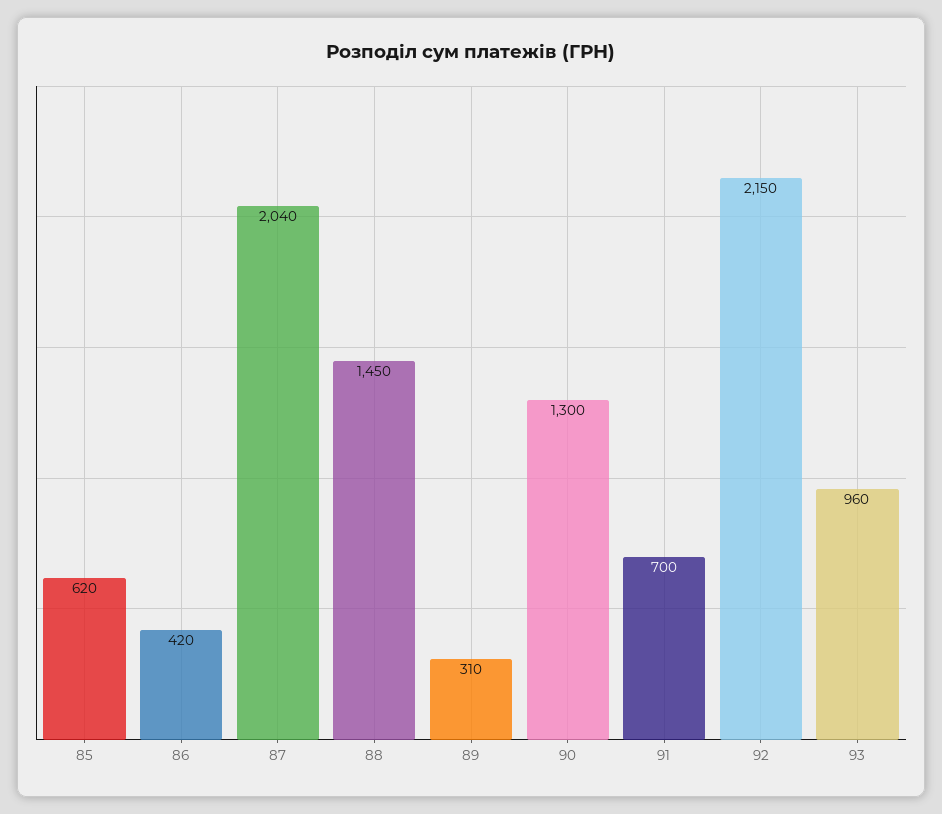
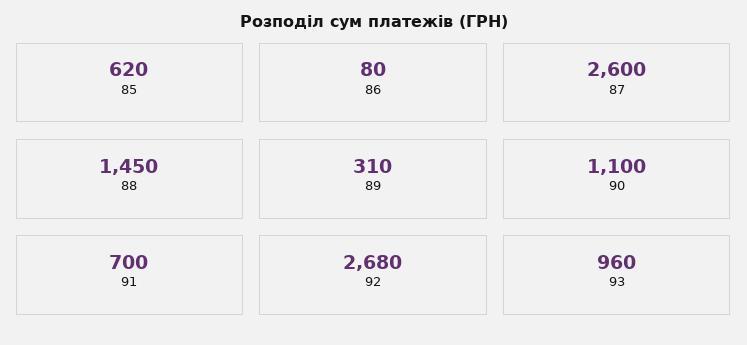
86: 420 -> 80
87: 2040 -> 2600
90: 1300 -> 1100
92: 2150 -> 2680

